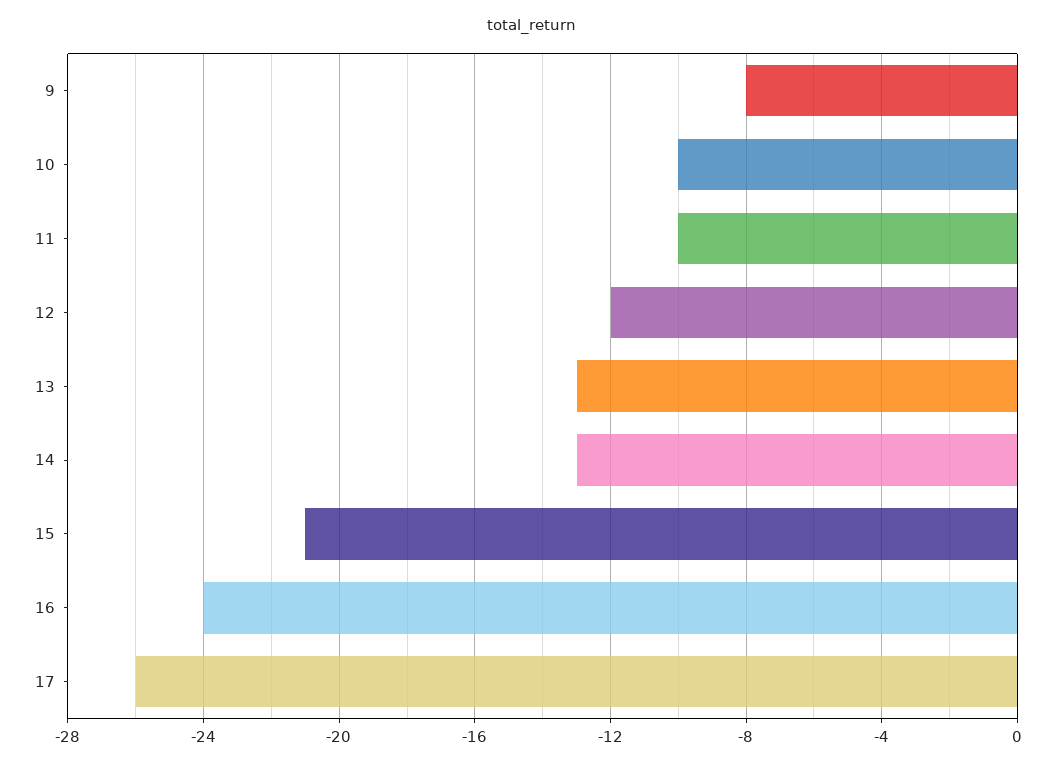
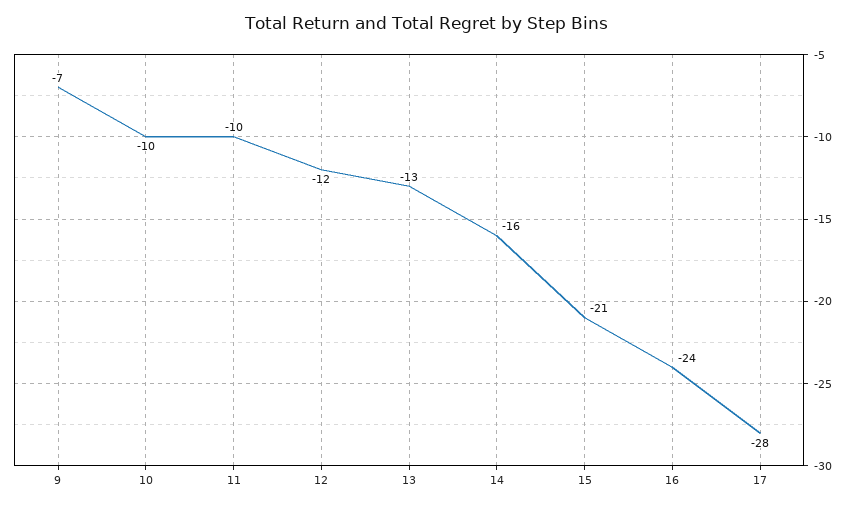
9: -8 -> -7
14: -13 -> -16
17: -26 -> -28

